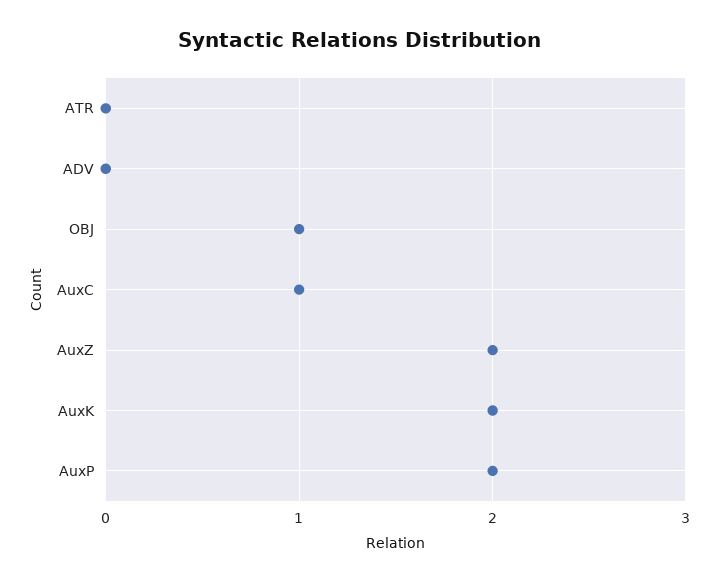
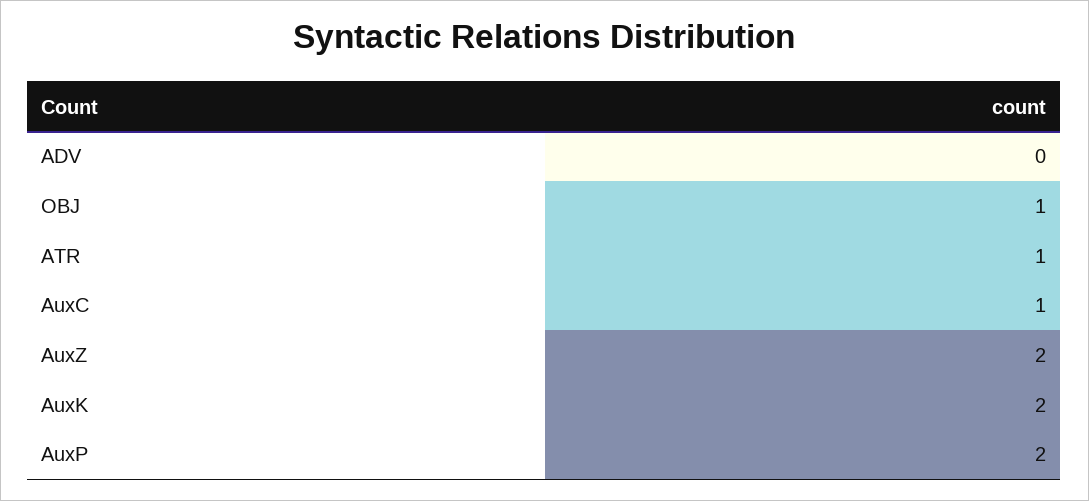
ATR: 0 -> 1

